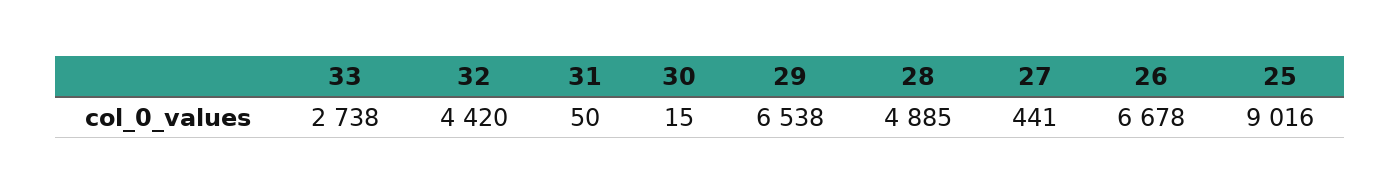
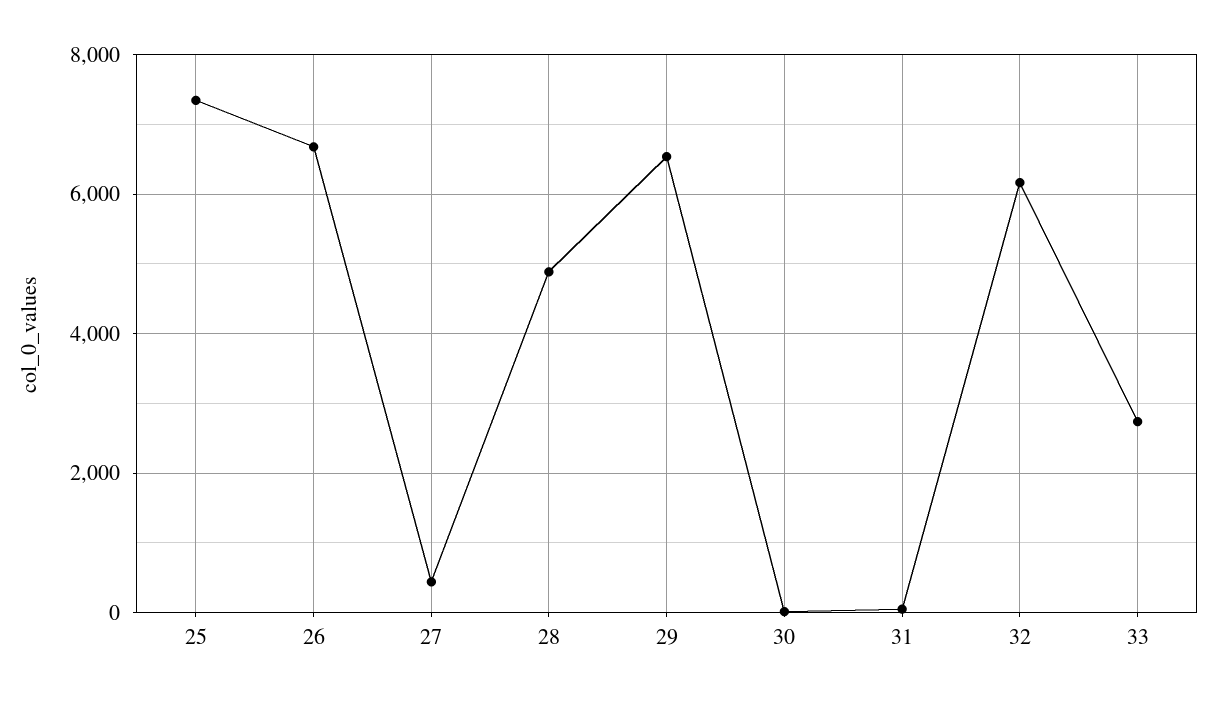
32: 4420 -> 6200
25: 9016 -> 7400

